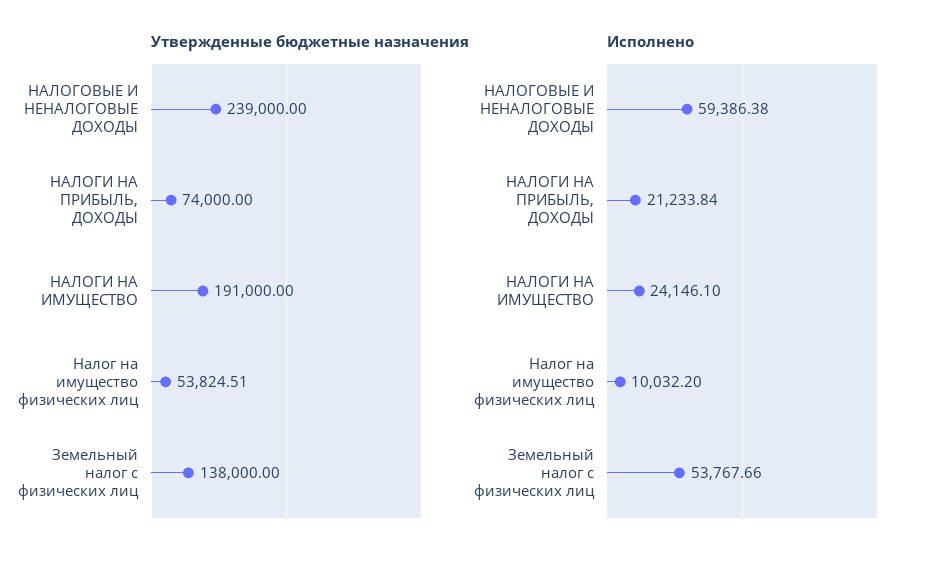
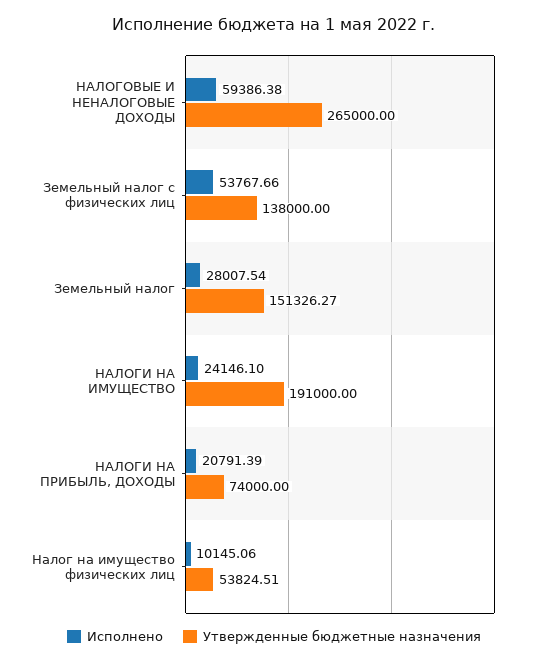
Утвержденные бюджетные назначения, НАЛОГОВЫЕ И НЕНАЛОГОВЫЕ ДОХОДЫ: 239000 -> 265000
Исполнено, НАЛОГИ НА ПРИБЫЛЬ, ДОХОДЫ: 21233.84 -> 20791.39
Исполнено, Налог на имущество физических лиц: 10032.2 -> 10145.06
Исполнено, Земельный налог: none -> 28007.54
Утвержденные бюджетные назначения, Земельный налог: none -> 151326.27

